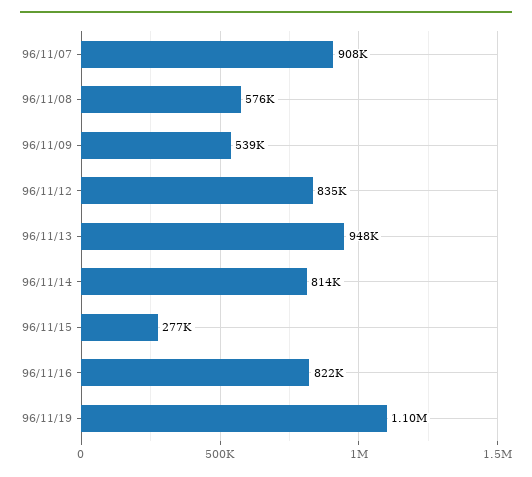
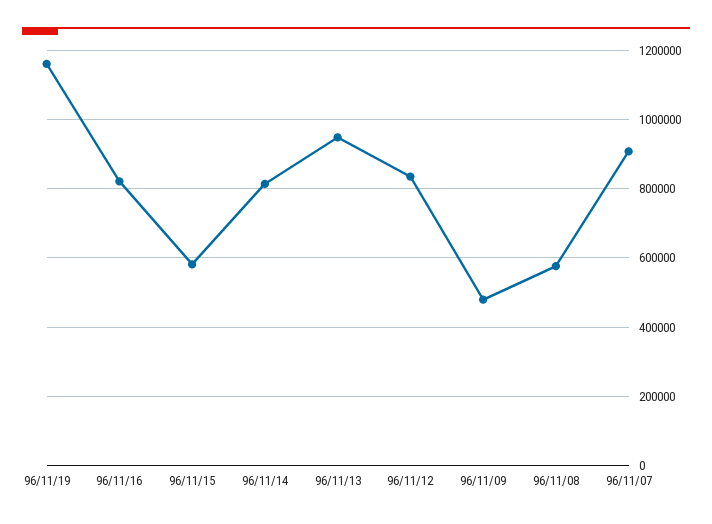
96/11/09: 539000 -> 480000
96/11/15: 277000 -> 580000
96/11/19: 1100000 -> 1160000

